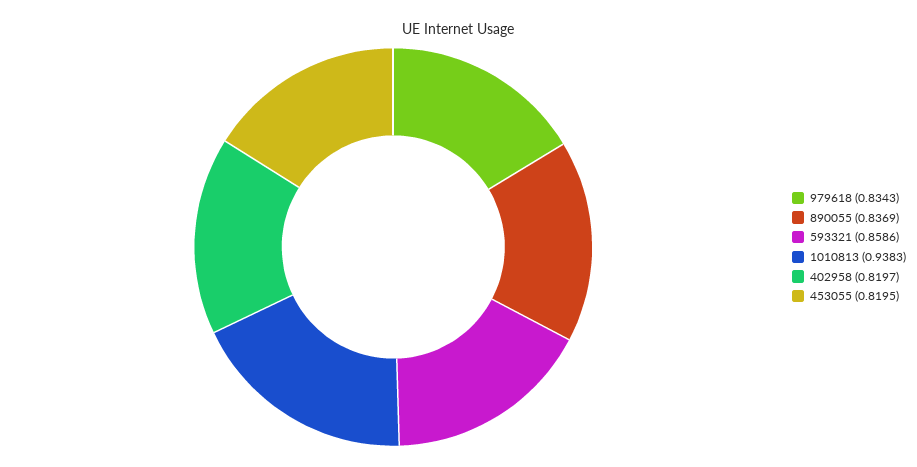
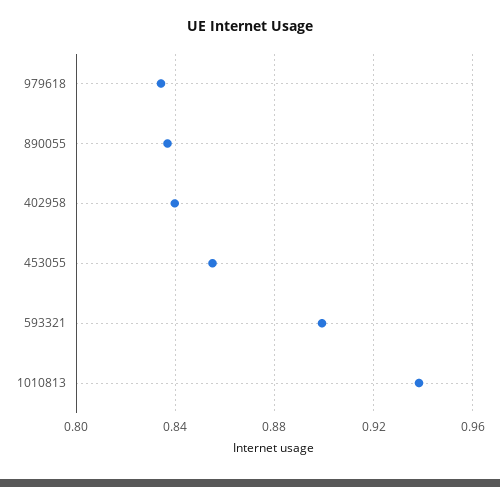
593321: 0.8586 -> 0.9
402958: 0.8197 -> 0.84
453055: 0.8195 -> 0.855

